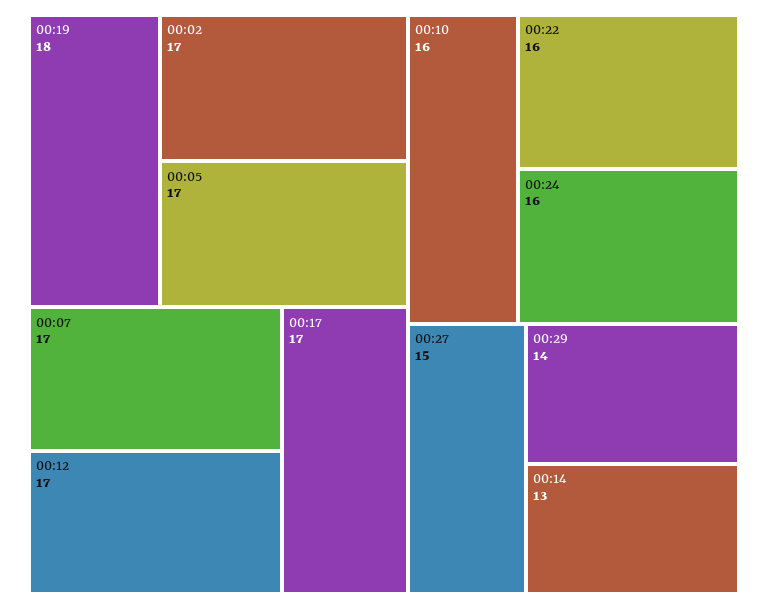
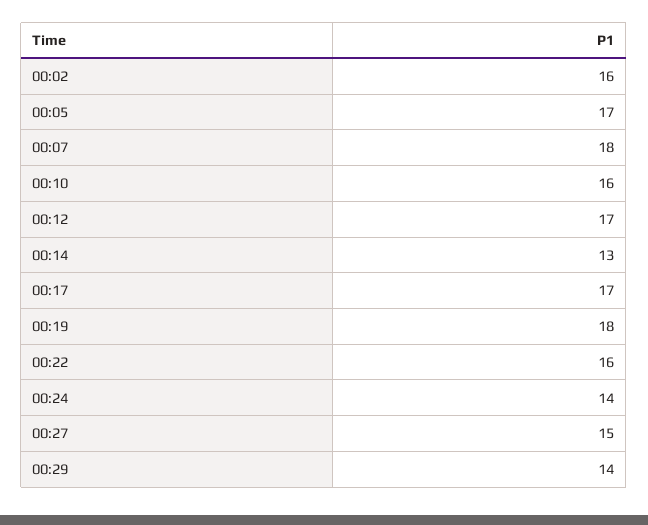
00:02: 17 -> 16
00:07: 17 -> 18
00:24: 16 -> 14

